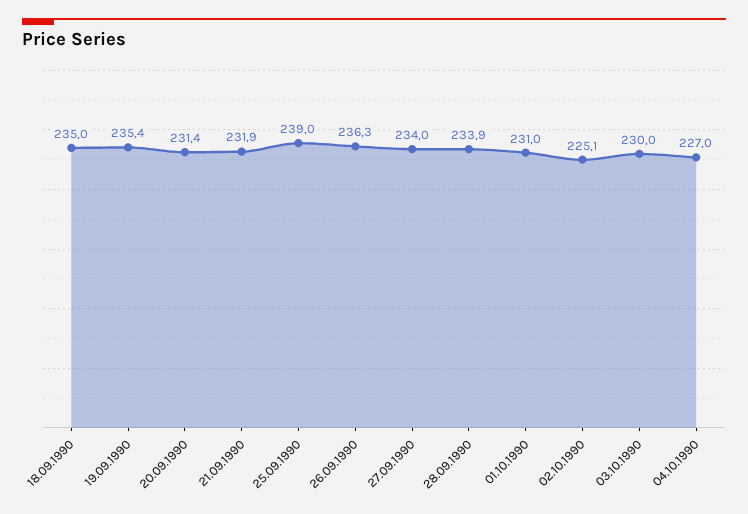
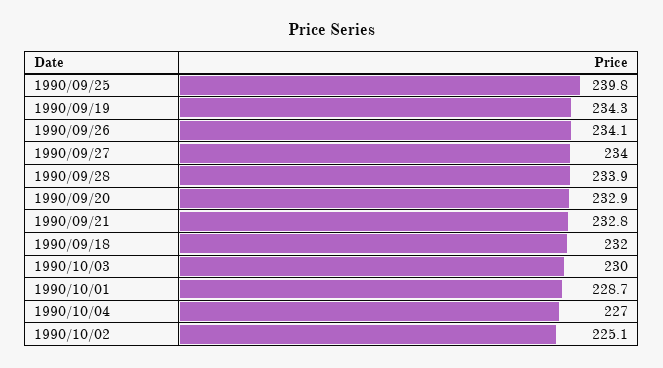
18.09.1990: 235 -> 232
19.09.1990: 235.4 -> 234.3
20.09.1990: 231.4 -> 232.9
21.09.1990: 231.9 -> 232.8
25.09.1990: 239 -> 239.8
26.09.1990: 236.3 -> 234.1
01.10.1990: 231 -> 228.7

